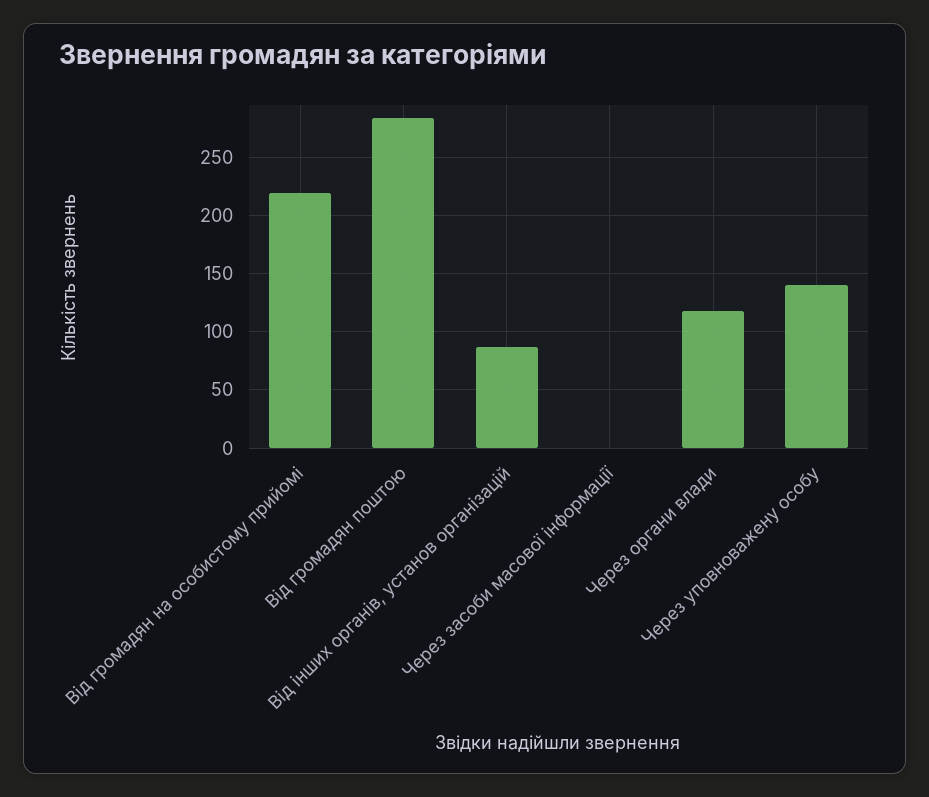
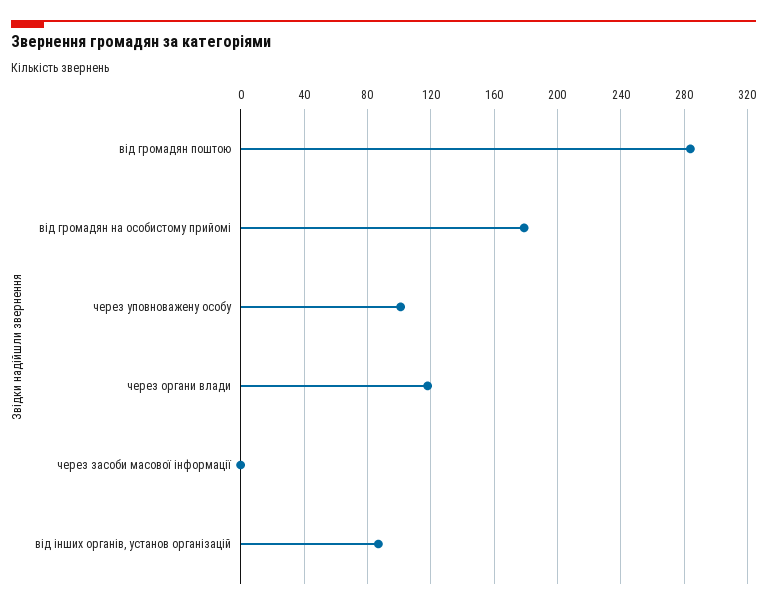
Від громадян на особистому прийомі: 220 -> 180
Через уповноважену особу: 140 -> 100

